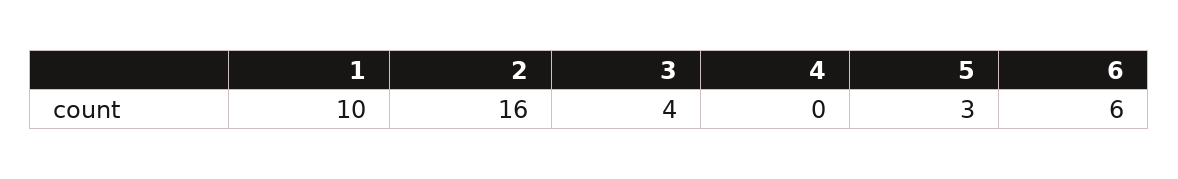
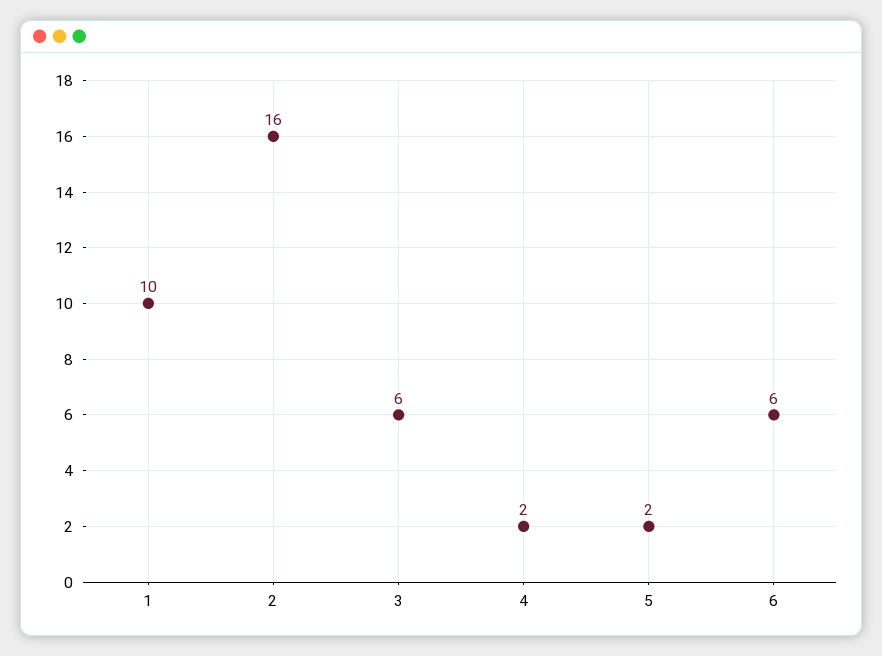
3: 4 -> 6
4: 0 -> 2
5: 3 -> 2

